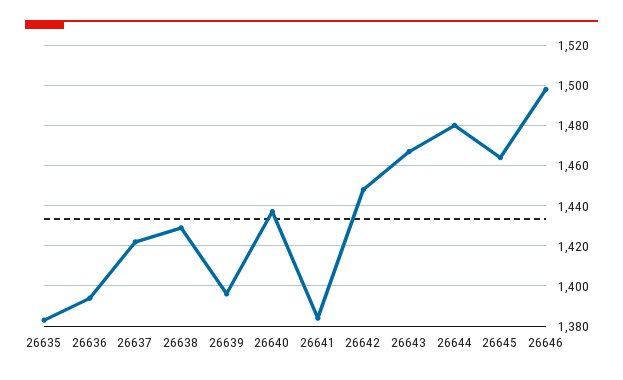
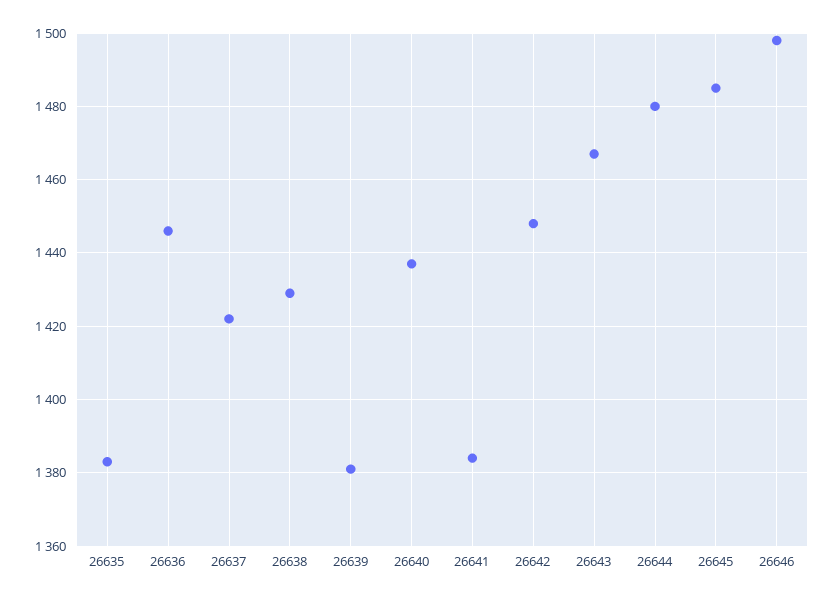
26636: 1395 -> 1445
26639: 1395 -> 1380
26645: 1465 -> 1485

